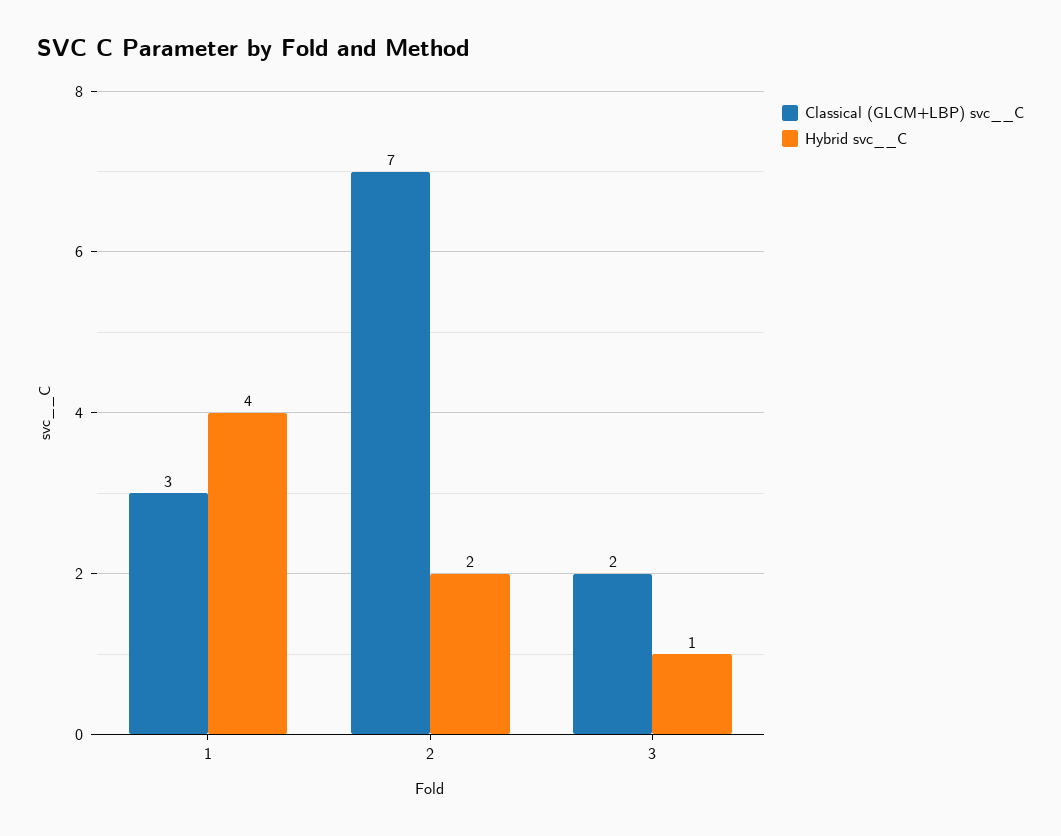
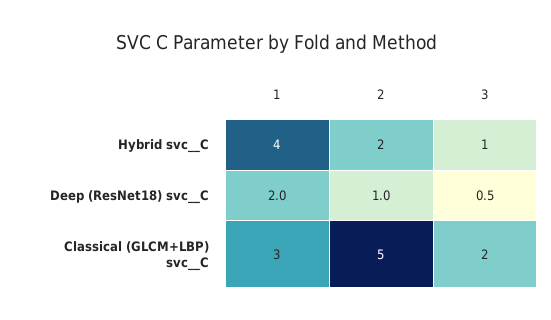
Classical (GLCM+LBP) svc__C, 2: 7 -> 5
Deep (ResNet18) svc__C, 1: none -> 2
Deep (ResNet18) svc__C, 2: none -> 1
Deep (ResNet18) svc__C, 3: none -> 0.5

